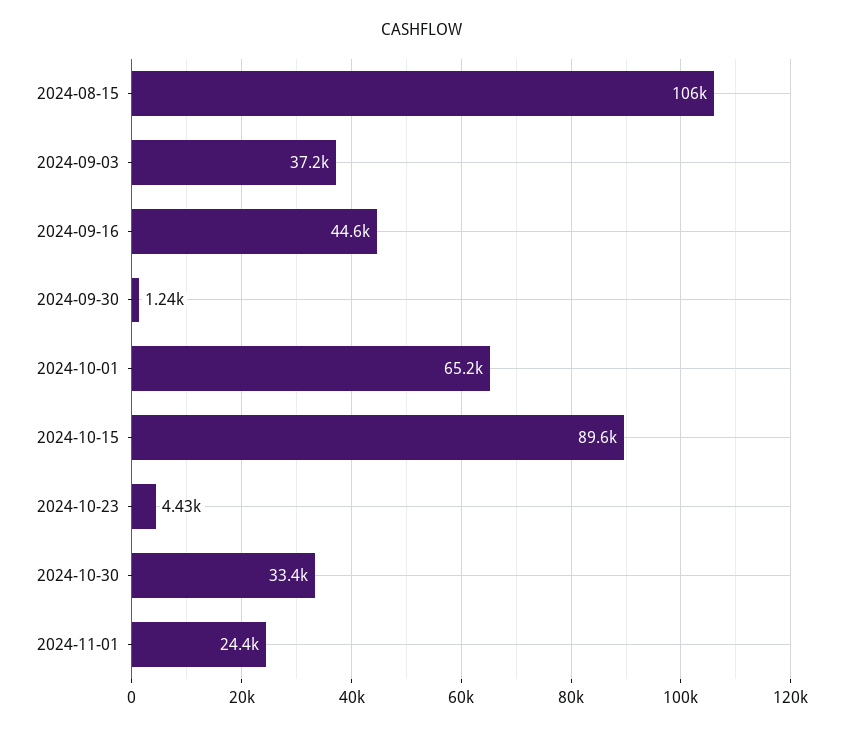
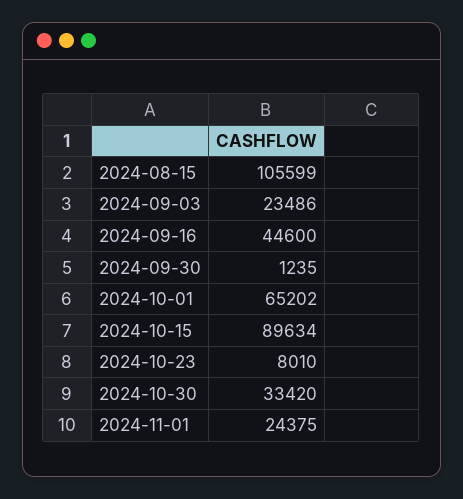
2024-09-03: 37200 -> 23486
2024-10-23: 4430 -> 8010

